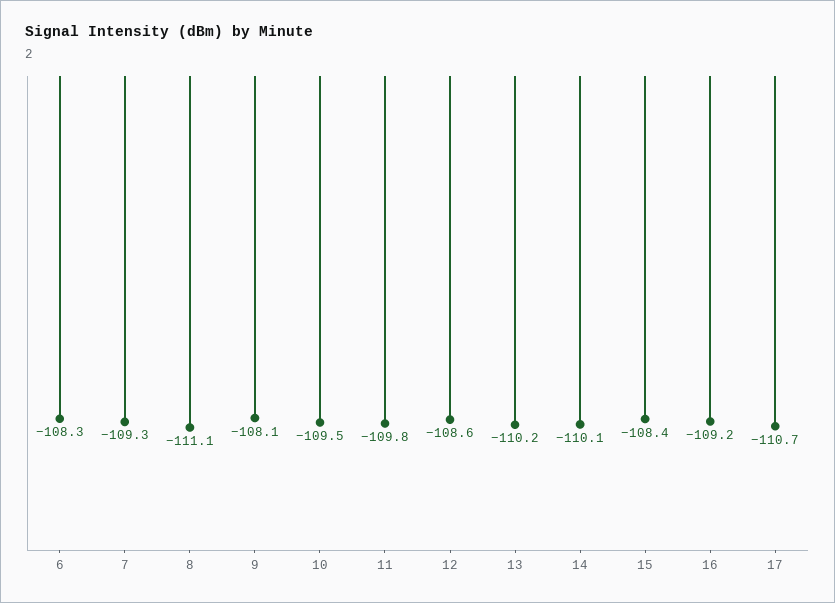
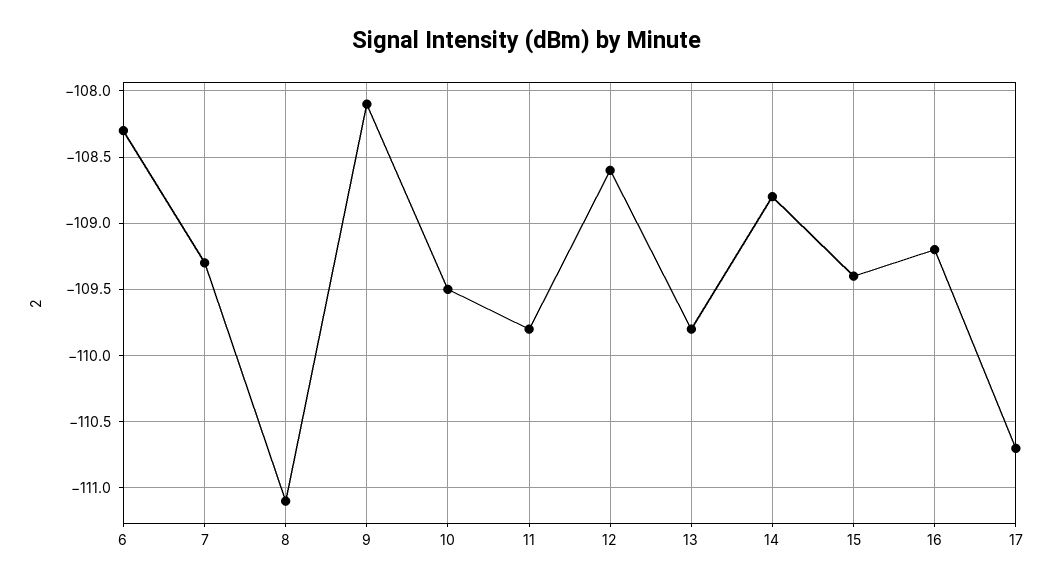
13: -110.2 -> -109.8
14: -110.1 -> -108.8
15: -108.4 -> -109.4

